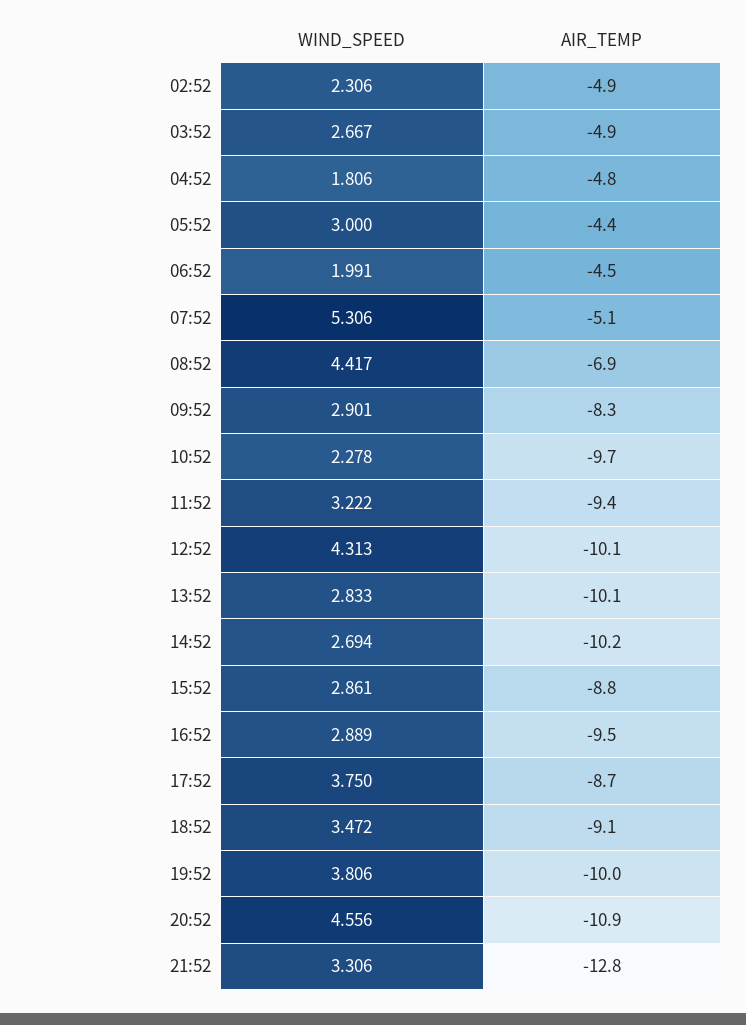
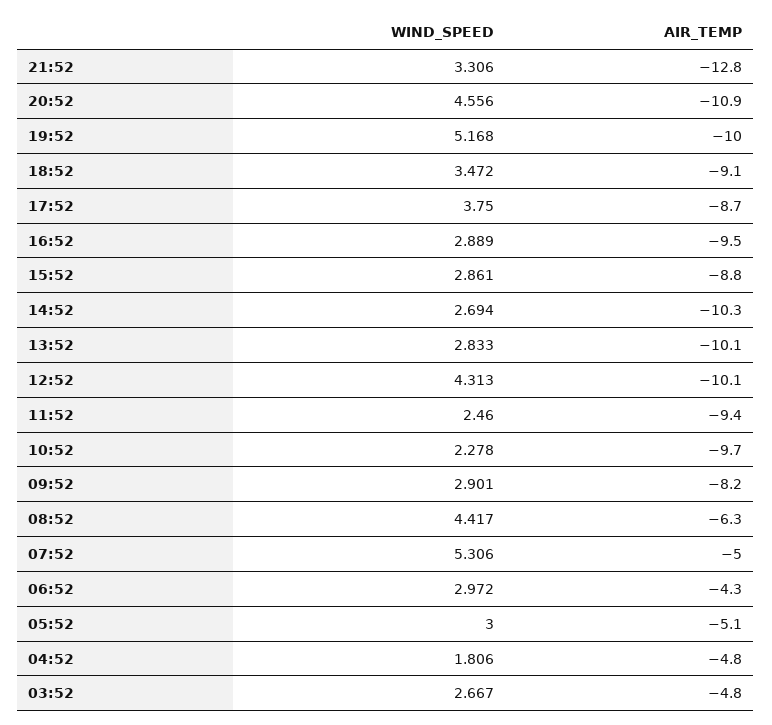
WIND_SPEED, 02:52: 2.306 -> none
AIR_TEMP, 02:52: -4.9 -> none
AIR_TEMP, 03:52: -4.9 -> -4.8
AIR_TEMP, 05:52: -4.4 -> -5.1
WIND_SPEED, 06:52: 1.991 -> 2.972
AIR_TEMP, 06:52: -4.5 -> -4.3
AIR_TEMP, 07:52: -5.1 -> -5
AIR_TEMP, 08:52: -6.9 -> -6.3
AIR_TEMP, 09:52: -8.3 -> -8.2
WIND_SPEED, 11:52: 3.222 -> 2.46
AIR_TEMP, 14:52: -10.2 -> -10.3
WIND_SPEED, 19:52: 3.806 -> 5.168

